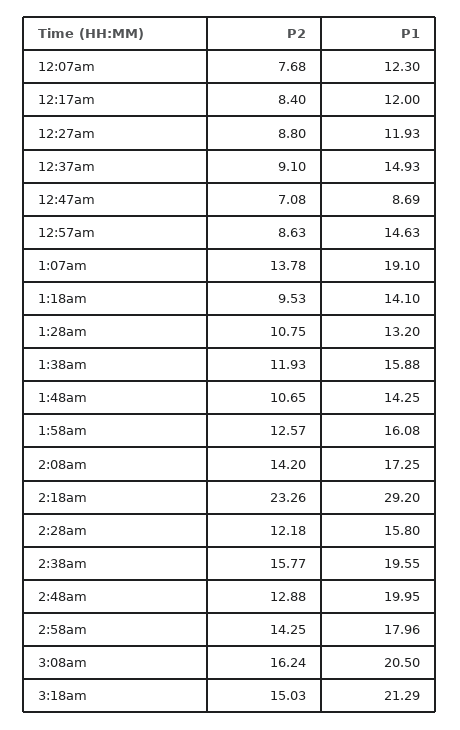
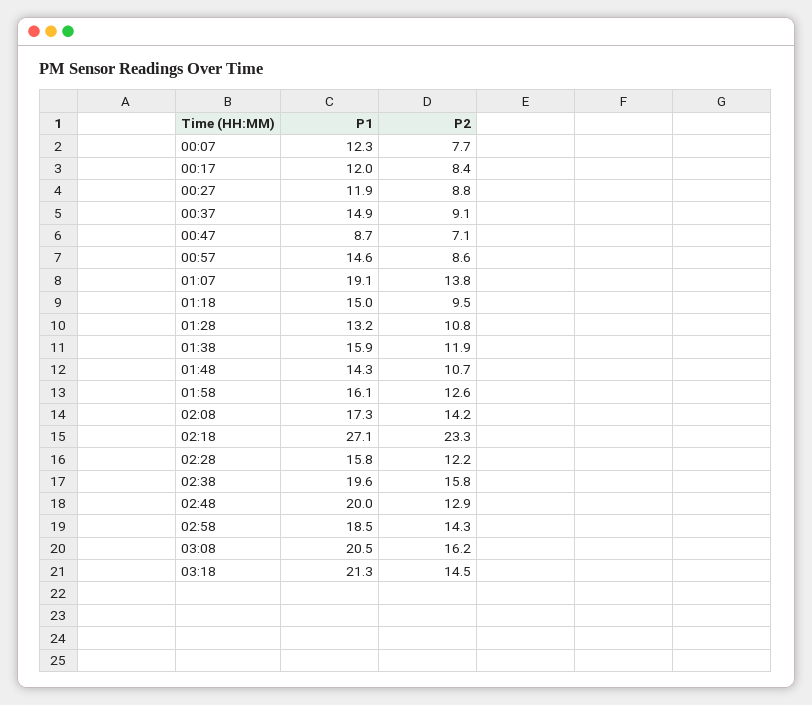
P1, 1:18am: 14.1 -> 15
P1, 2:18am: 29.2 -> 27.1
P1, 2:58am: 17.96 -> 18.5
P2, 3:18am: 15.03 -> 14.5

